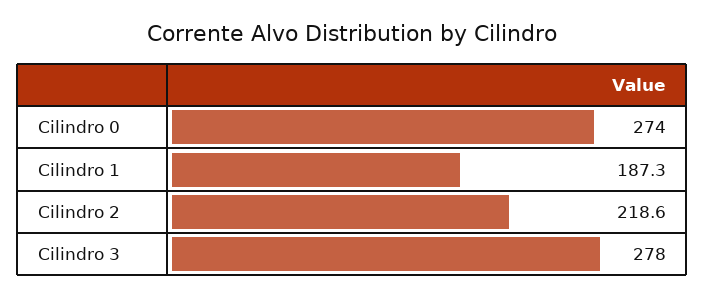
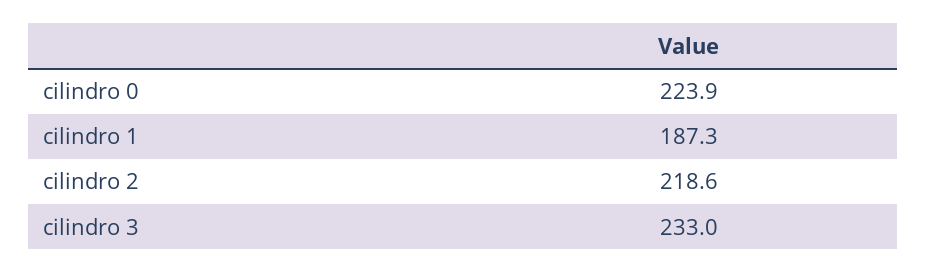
Cilindro 0: 274 -> 223.9
Cilindro 3: 278 -> 233

